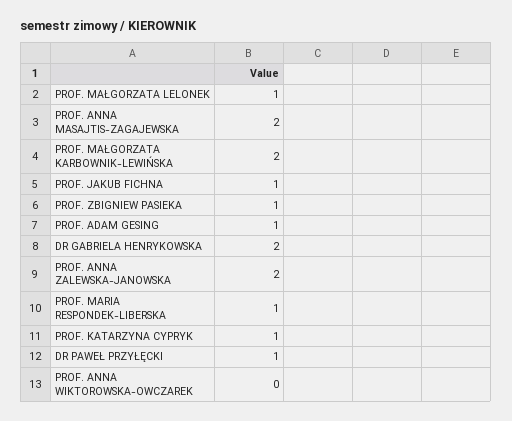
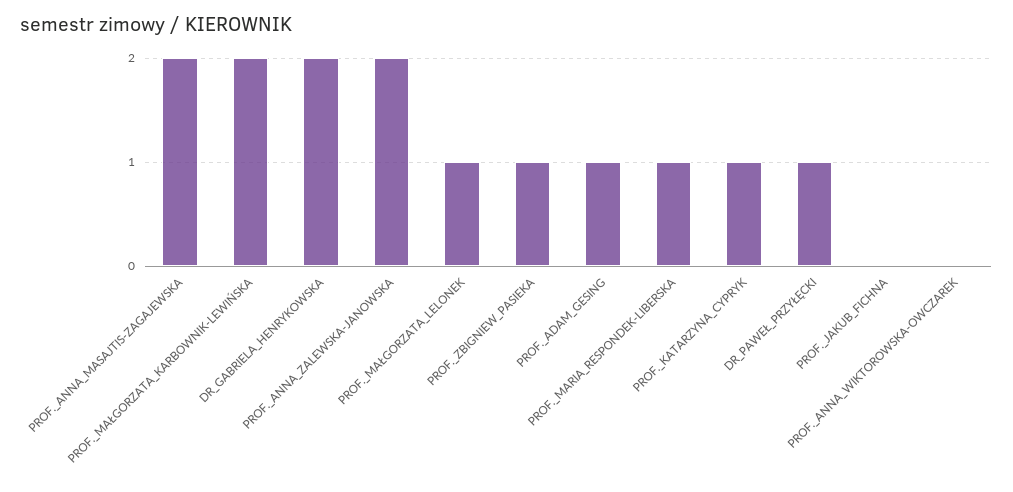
PROF. JAKUB FICHNA: 1 -> 0

